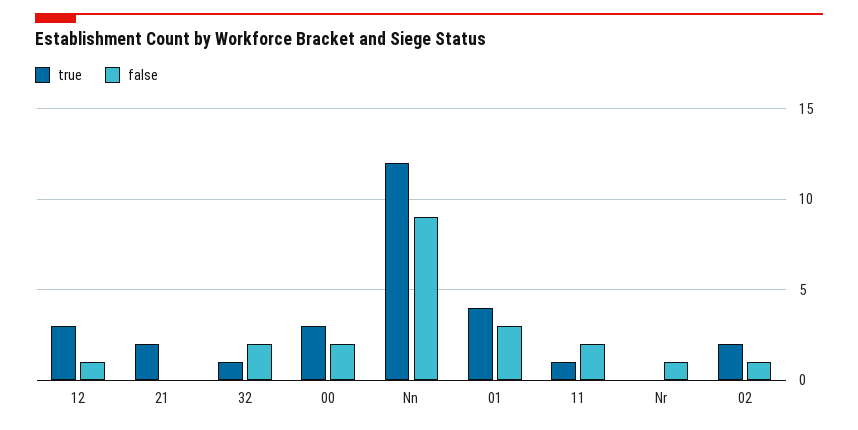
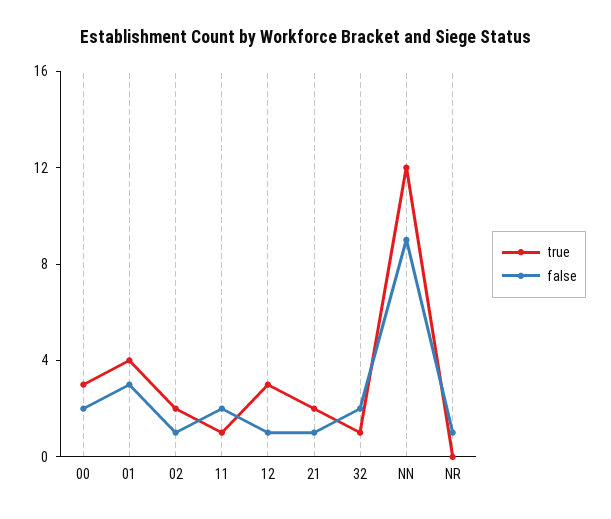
false, 21: 0 -> 1

